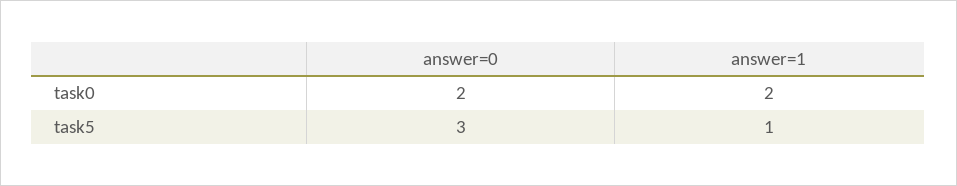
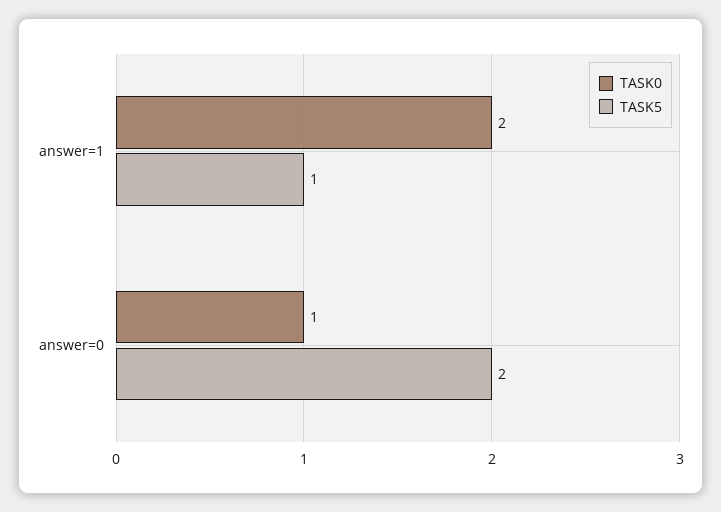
task0, answer=0: 2 -> 1
task5, answer=0: 3 -> 2

